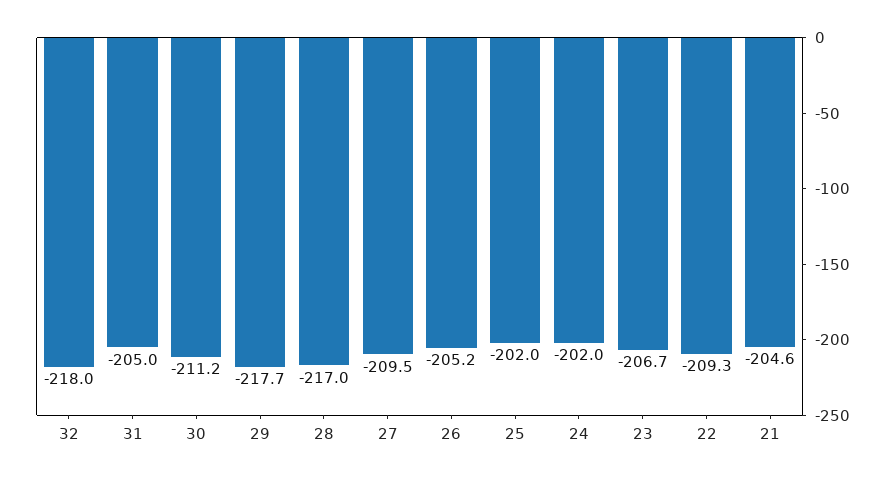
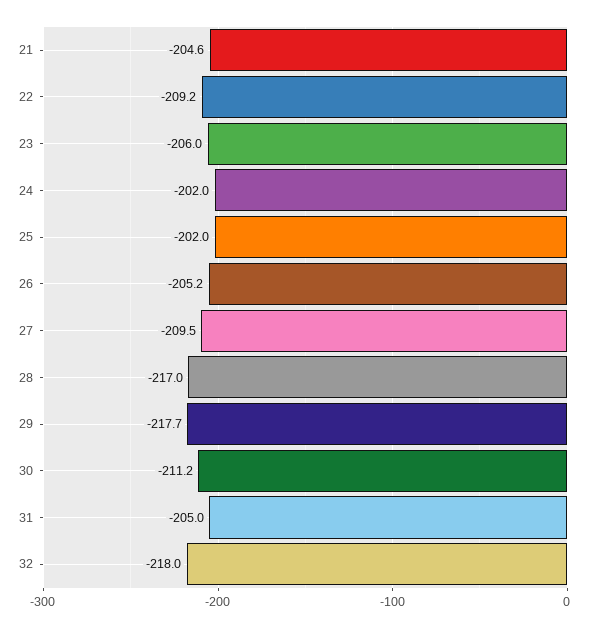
23: -206.7 -> -206
22: -209.3 -> -209.2

